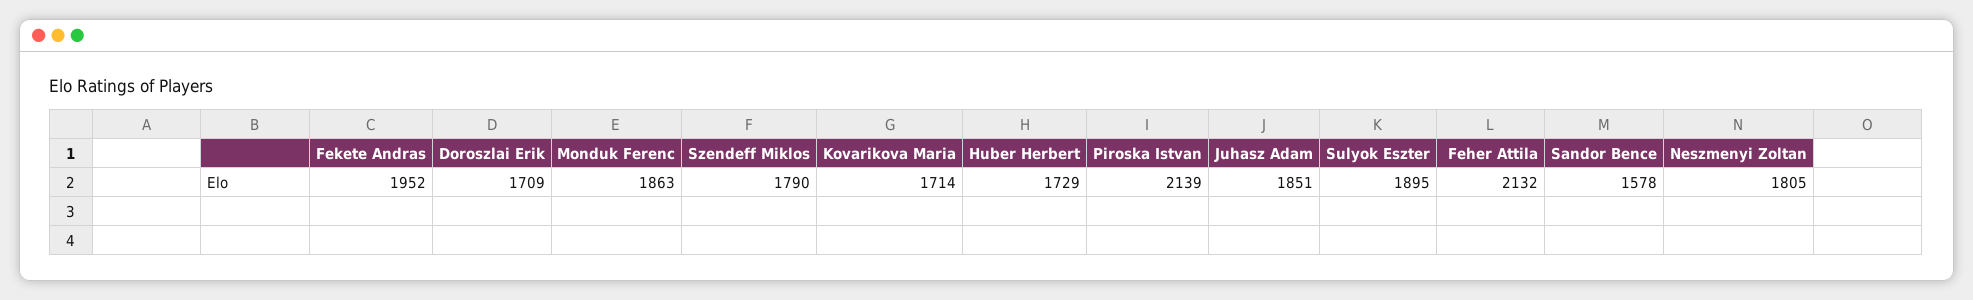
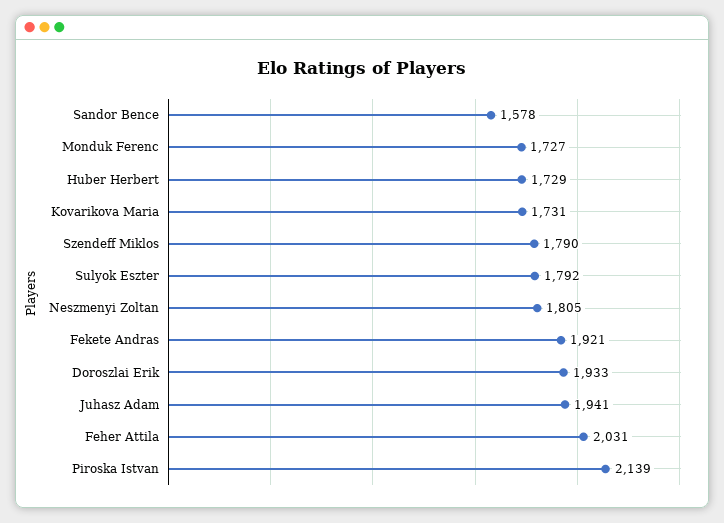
Fekete Andras: 1952 -> 1921
Doroszlai Erik: 1709 -> 1933
Monduk Ferenc: 1863 -> 1727
Kovarikova Maria: 1714 -> 1731
Juhasz Adam: 1851 -> 1941
Sulyok Eszter: 1895 -> 1792
Feher Attila: 2132 -> 2031

